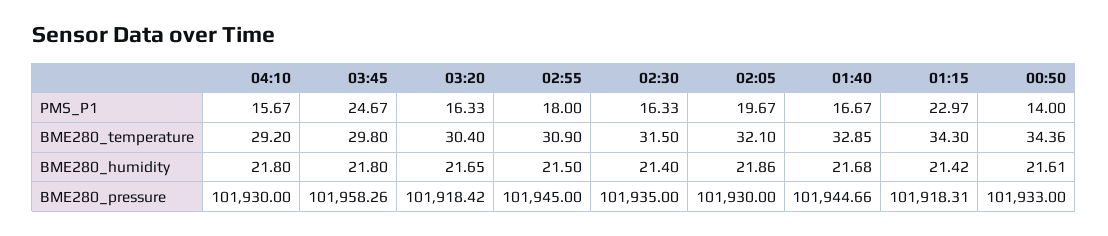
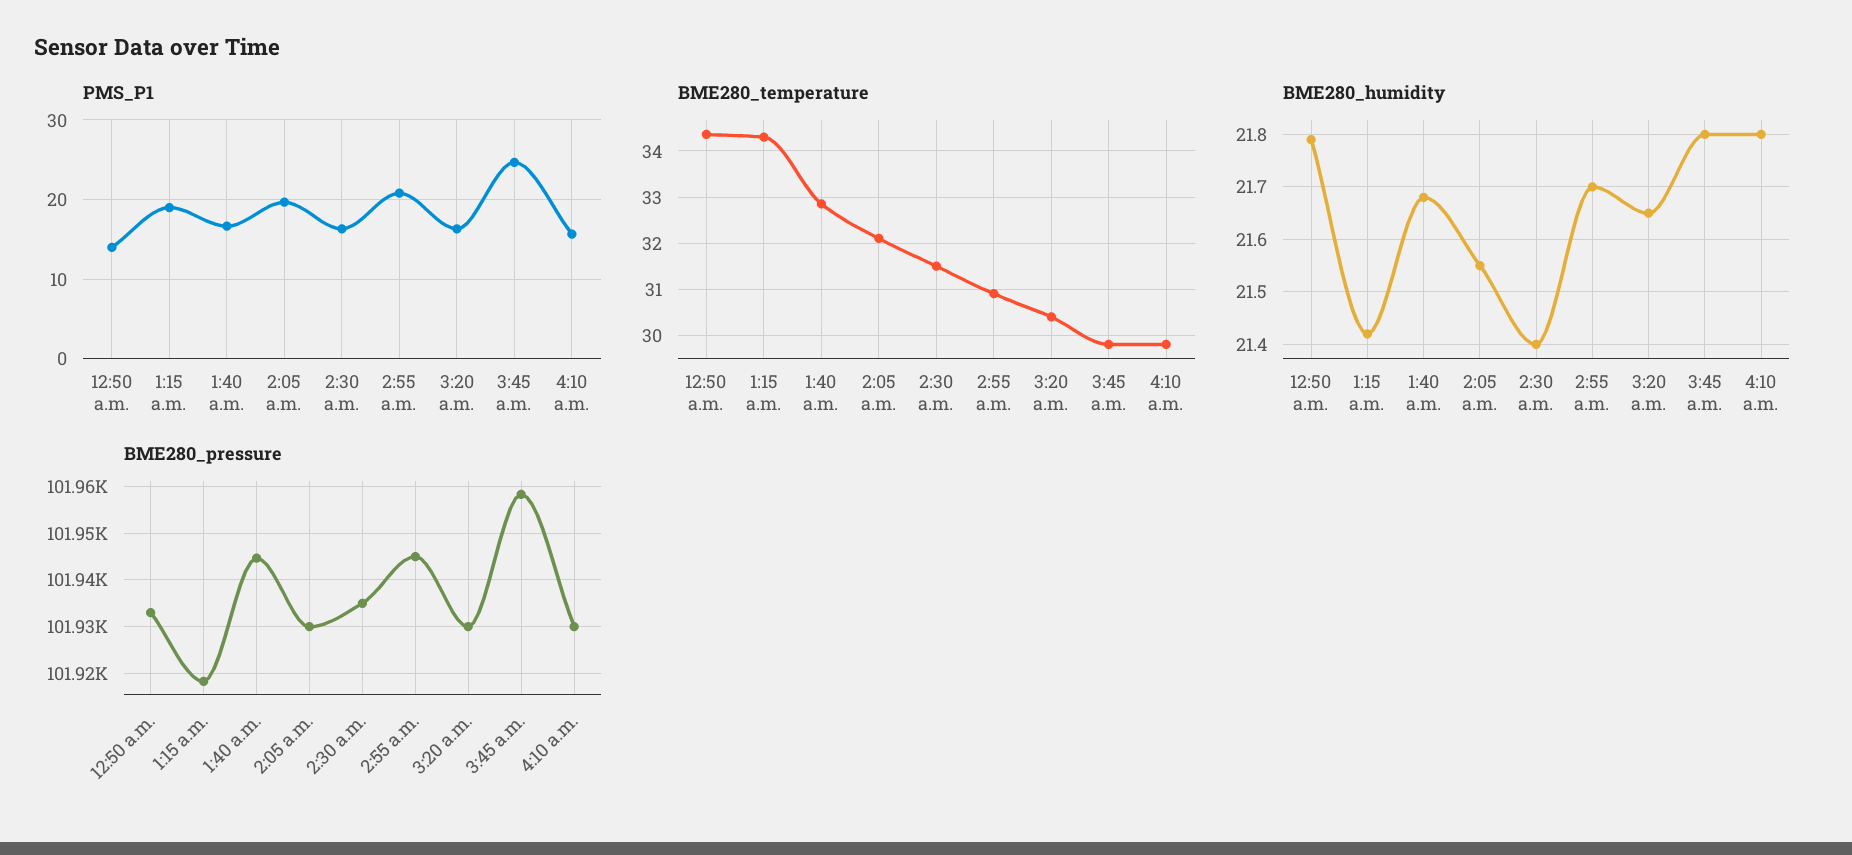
PMS_P1, 02:55: 18 -> 21
PMS_P1, 01:15: 22.97 -> 19
BME280_temperature, 04:10: 29.2 -> 29.8
BME280_humidity, 02:55: 21.5 -> 21.7
BME280_humidity, 02:05: 21.86 -> 21.55
BME280_humidity, 00:50: 21.61 -> 21.8
BME280_pressure, 03:20: 101918.42 -> 101930

